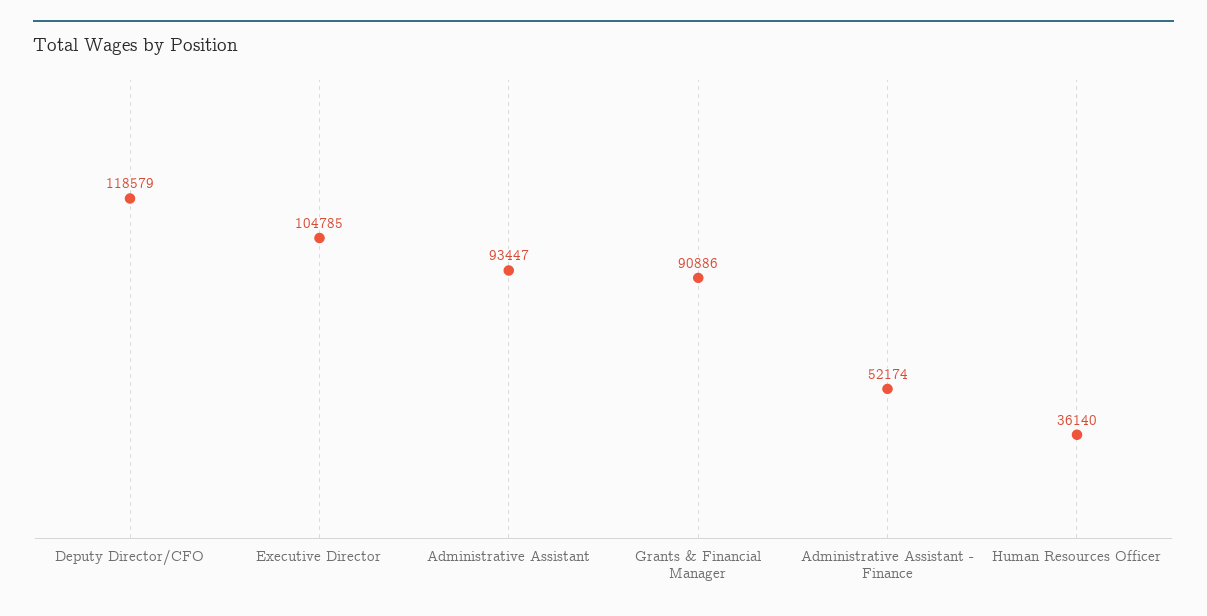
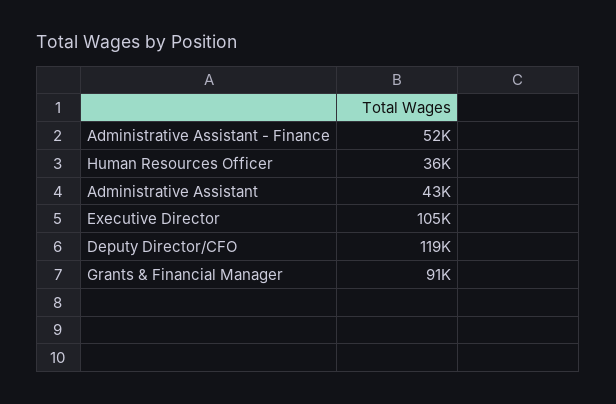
Administrative Assistant: 93447 -> 43000

